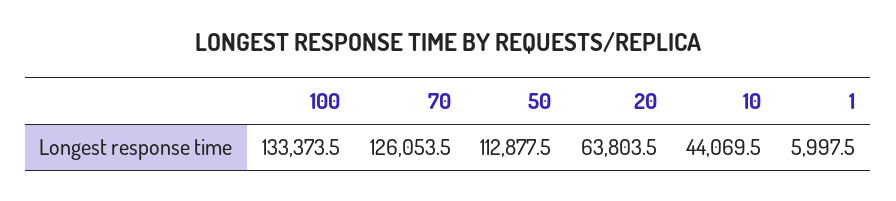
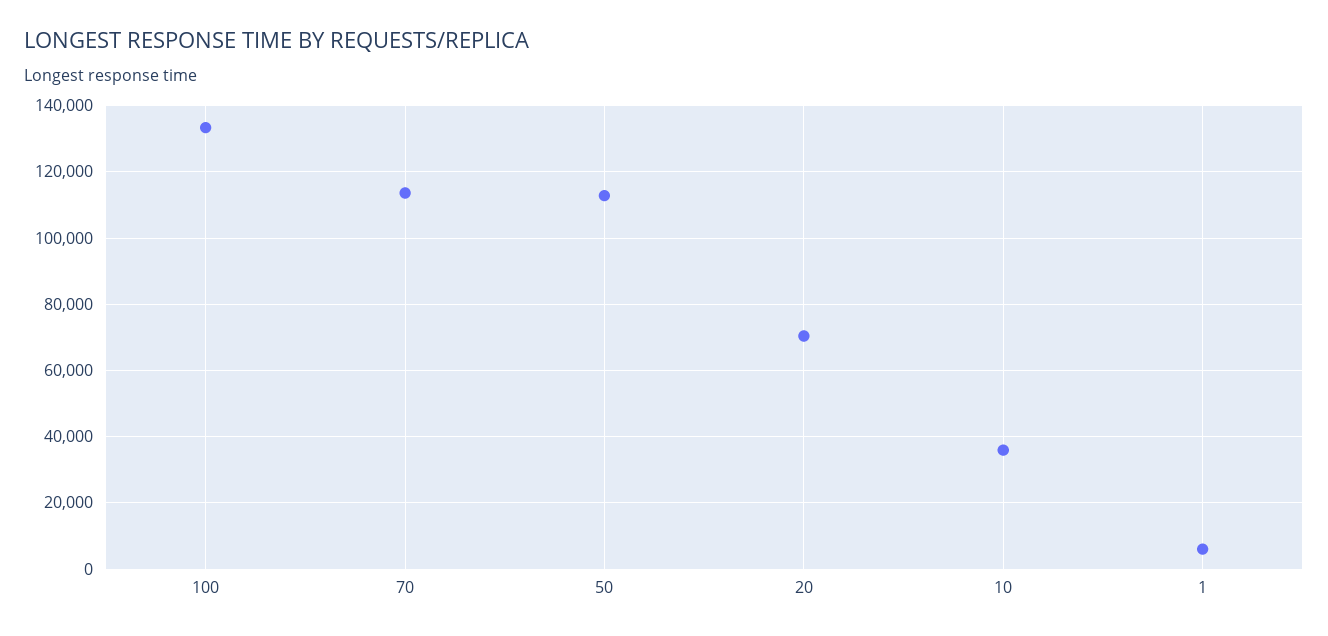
70: 126053.5 -> 114000
20: 63803.5 -> 70000
10: 44069.5 -> 36000

